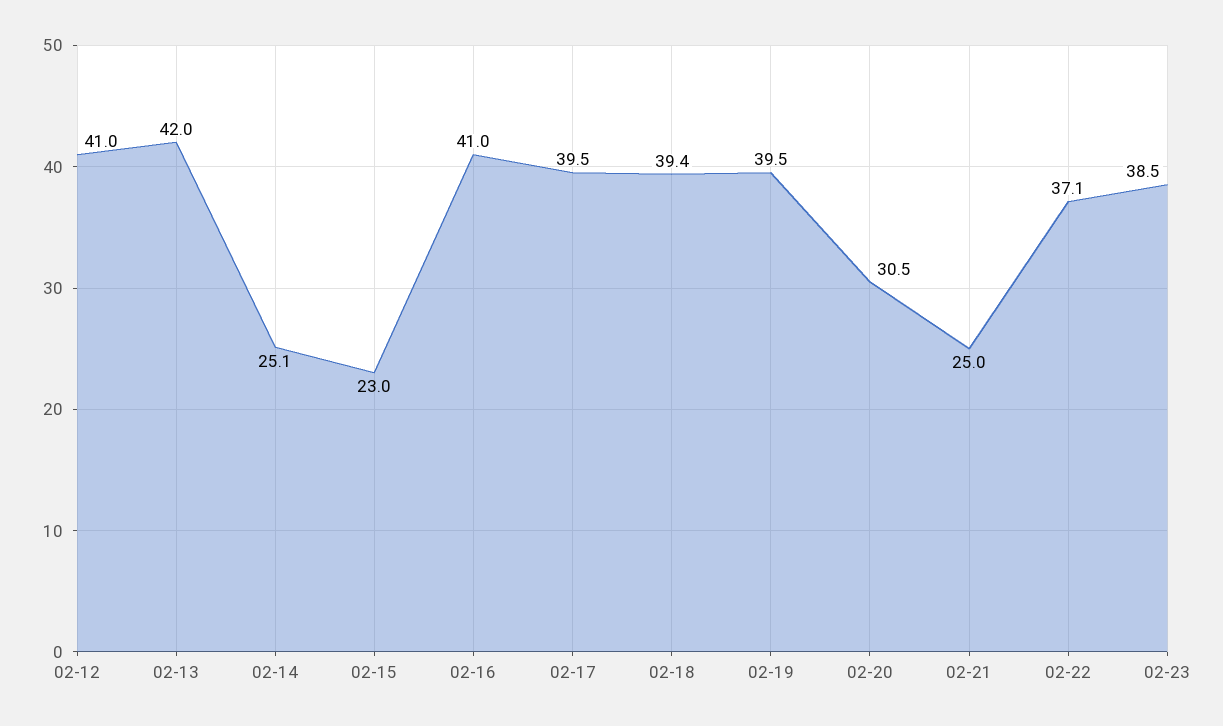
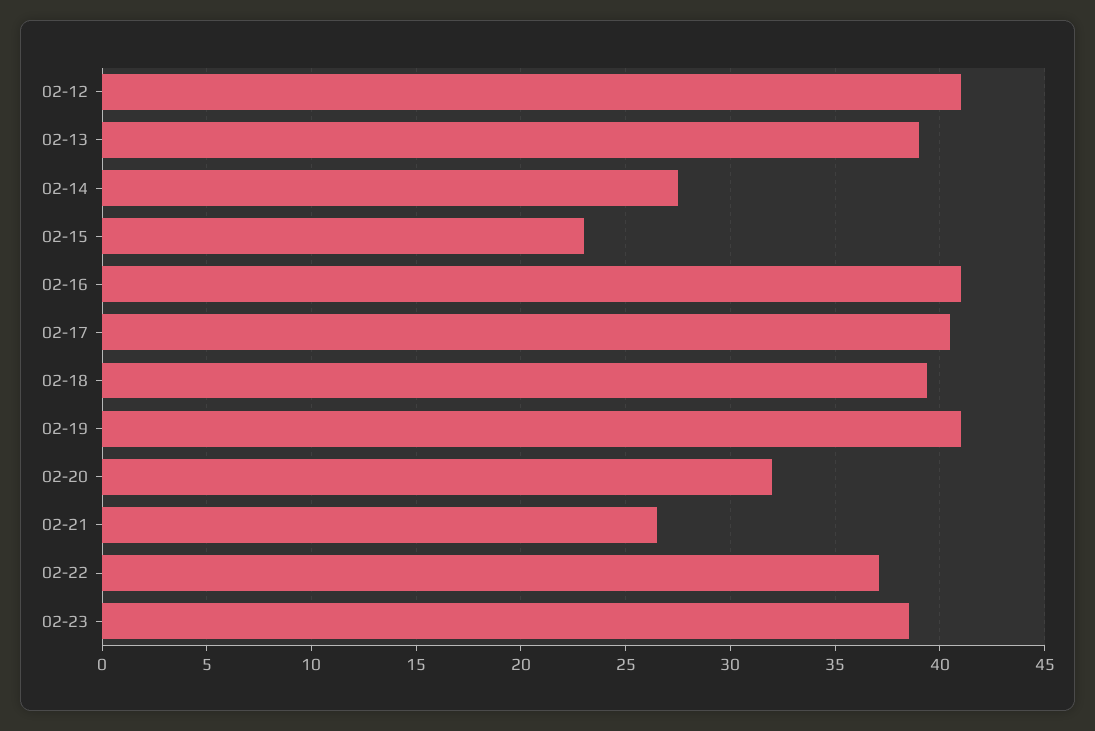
02-13: 42 -> 39
02-14: 25.1 -> 27.5
02-17: 39.5 -> 40.5
02-19: 39.5 -> 41
02-20: 30.5 -> 32
02-21: 25 -> 26.5

